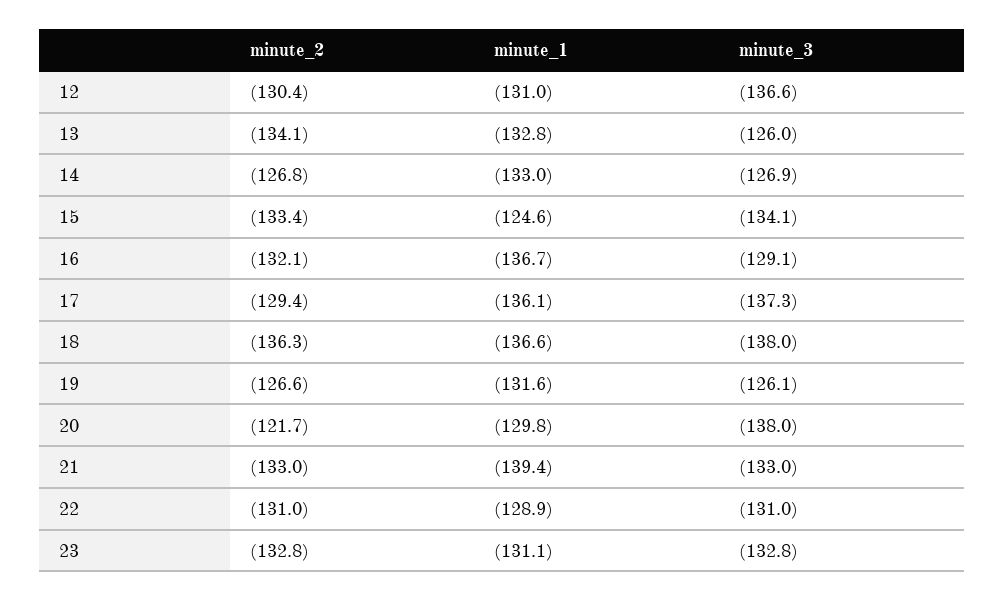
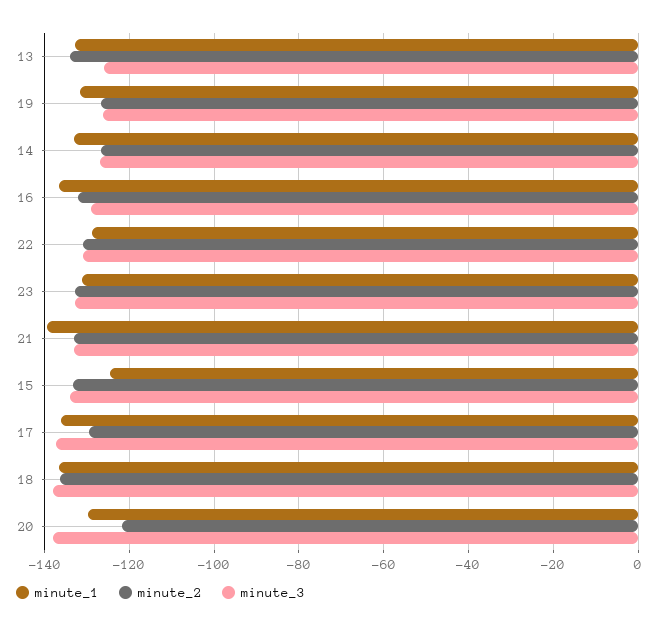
minute_2, 12: -130.4 -> none
minute_1, 12: -131 -> none
minute_3, 12: -136.6 -> none

